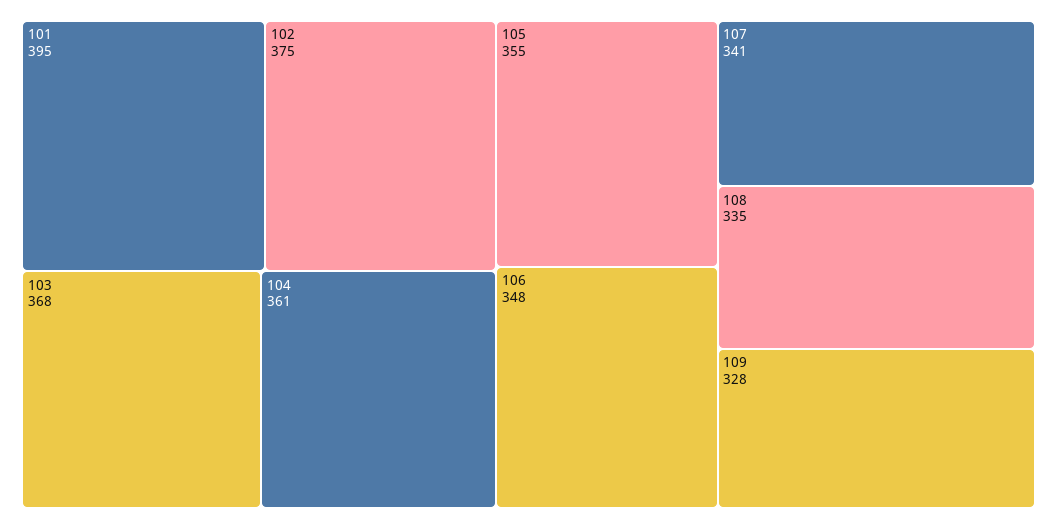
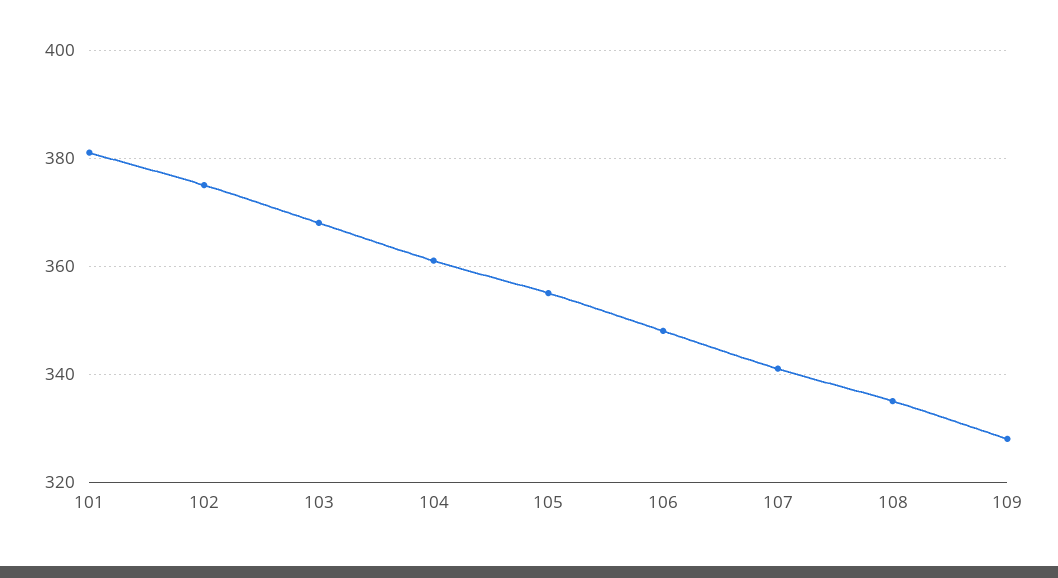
101: 395 -> 380

